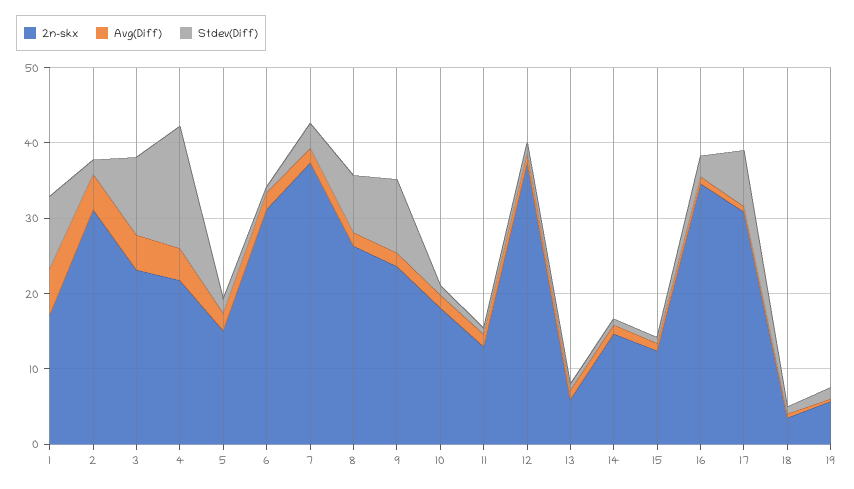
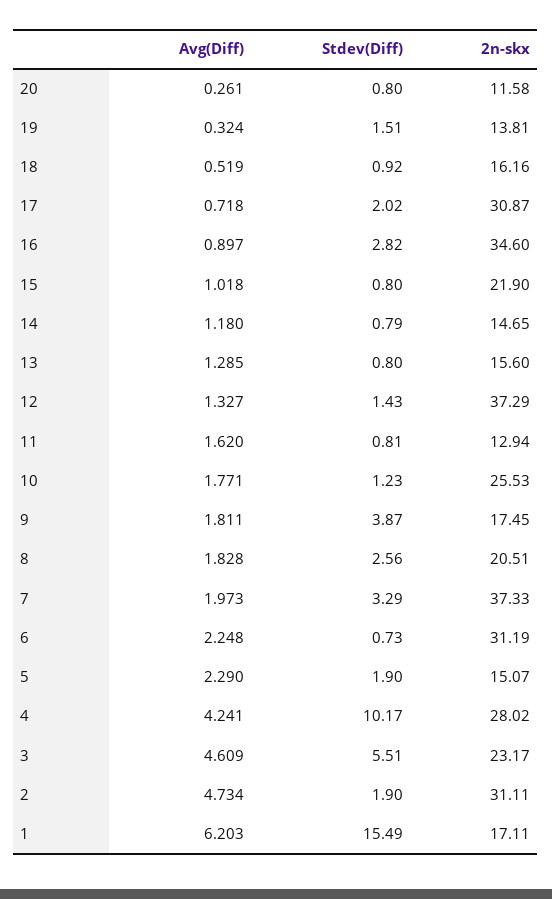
Stdev(Diff), 1: 10 -> 15.49
Stdev(Diff), 3: 10 -> 5.51
2n-skx, 4: 22 -> 28.02
Stdev(Diff), 4: 16 -> 10.17
2n-skx, 8: 26 -> 20.51
Stdev(Diff), 8: 8 -> 2.56
2n-skx, 9: 24 -> 17.45
Stdev(Diff), 9: 10 -> 3.87
2n-skx, 10: 18 -> 25.53
2n-skx, 13: 6 -> 15.6
2n-skx, 15: 12 -> 21.9
Stdev(Diff), 17: 8 -> 2.02
2n-skx, 18: 4 -> 16.16
2n-skx, 19: 6 -> 13.81
Avg(Diff), 20: none -> 0.261
Stdev(Diff), 20: none -> 0.8
2n-skx, 20: none -> 11.58

